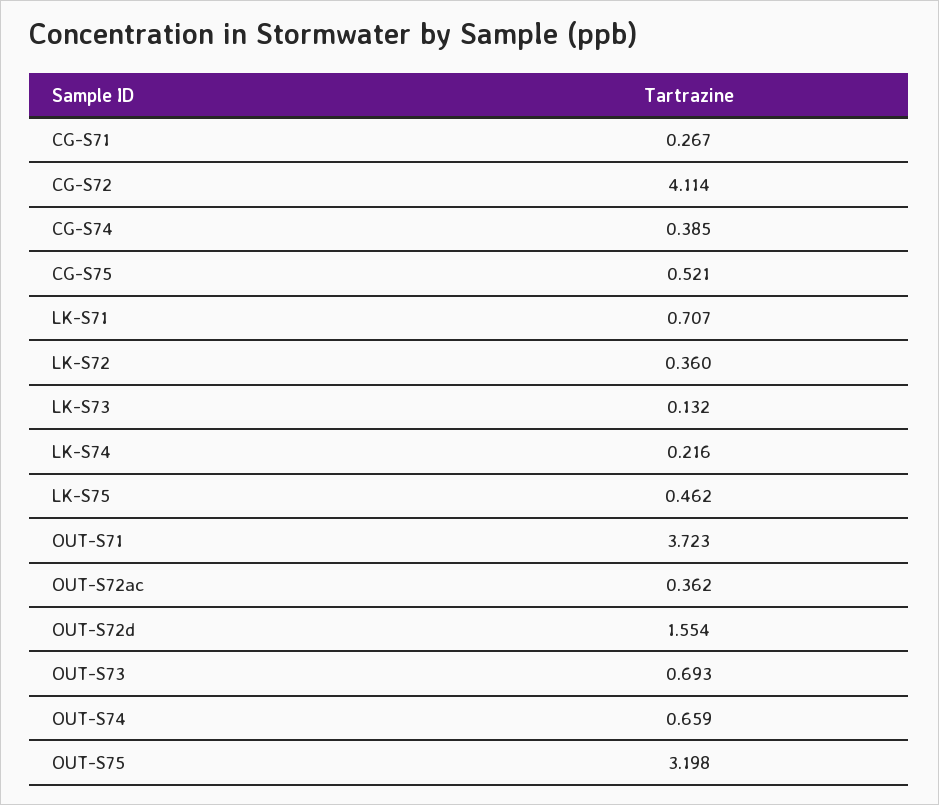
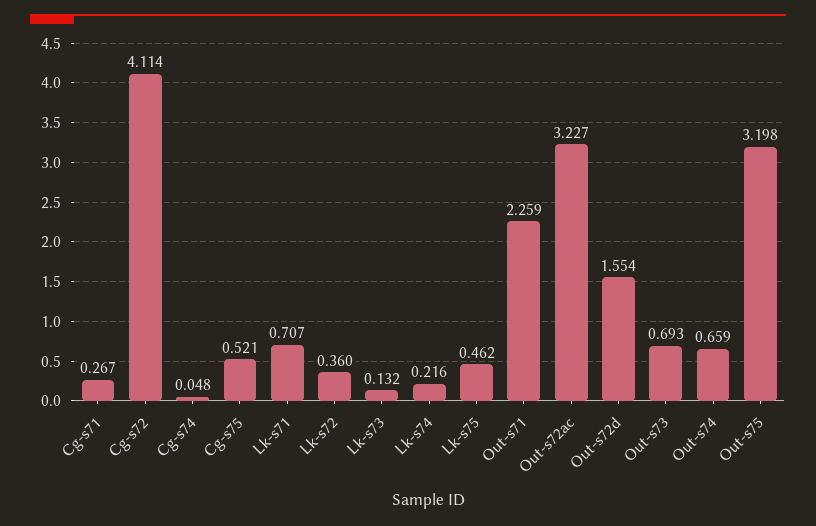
CG-S74: 0.385 -> 0.048
OUT-S71: 3.723 -> 2.259
OUT-S72ac: 0.362 -> 3.227

